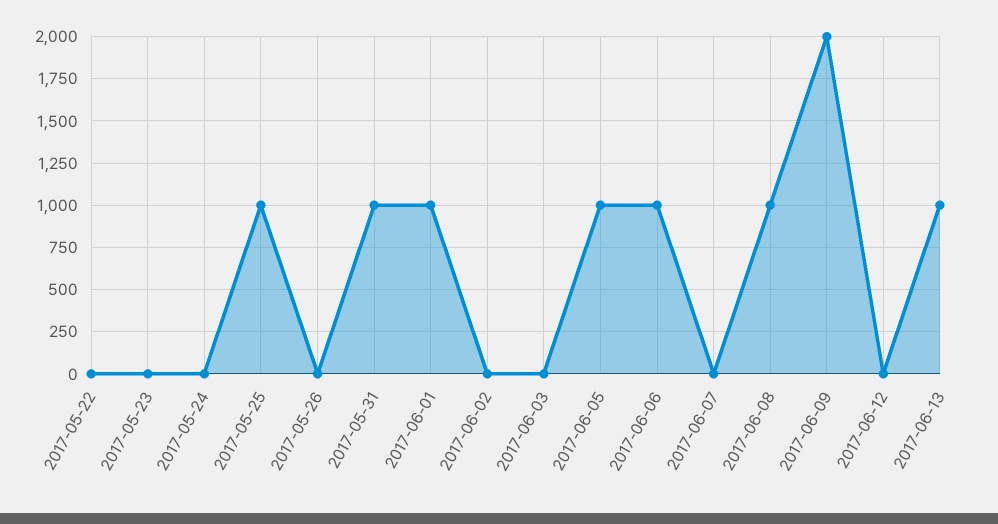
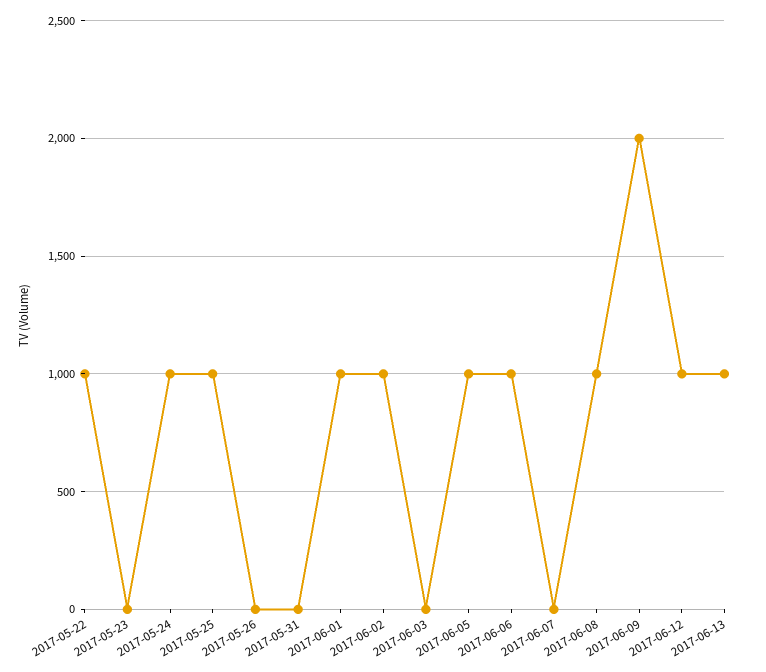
2017-05-22: 0 -> 1000
2017-05-24: 0 -> 1000
2017-05-31: 1000 -> 0
2017-06-02: 0 -> 1000
2017-06-12: 0 -> 1000

